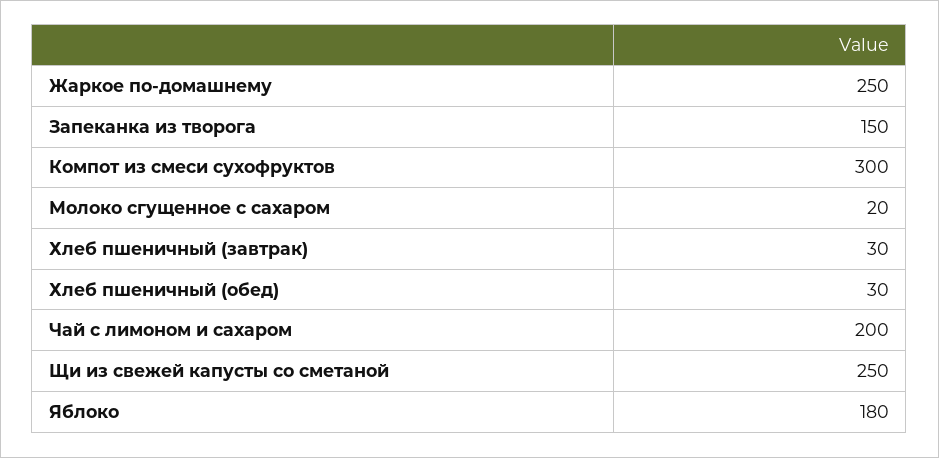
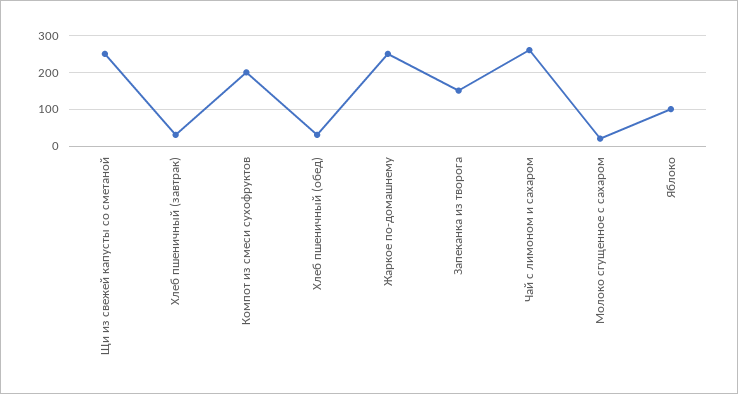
Компот из смеси сухофруктов: 300 -> 200
Чай с лимоном и сахаром: 200 -> 260
Яблоко: 180 -> 100

